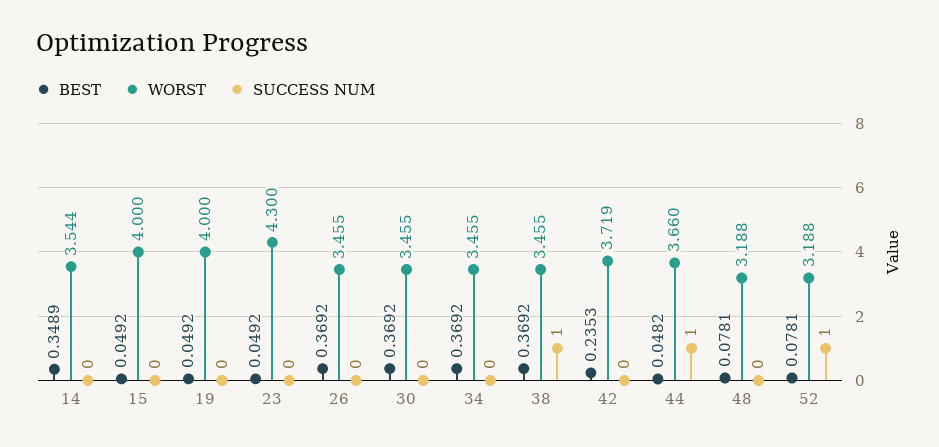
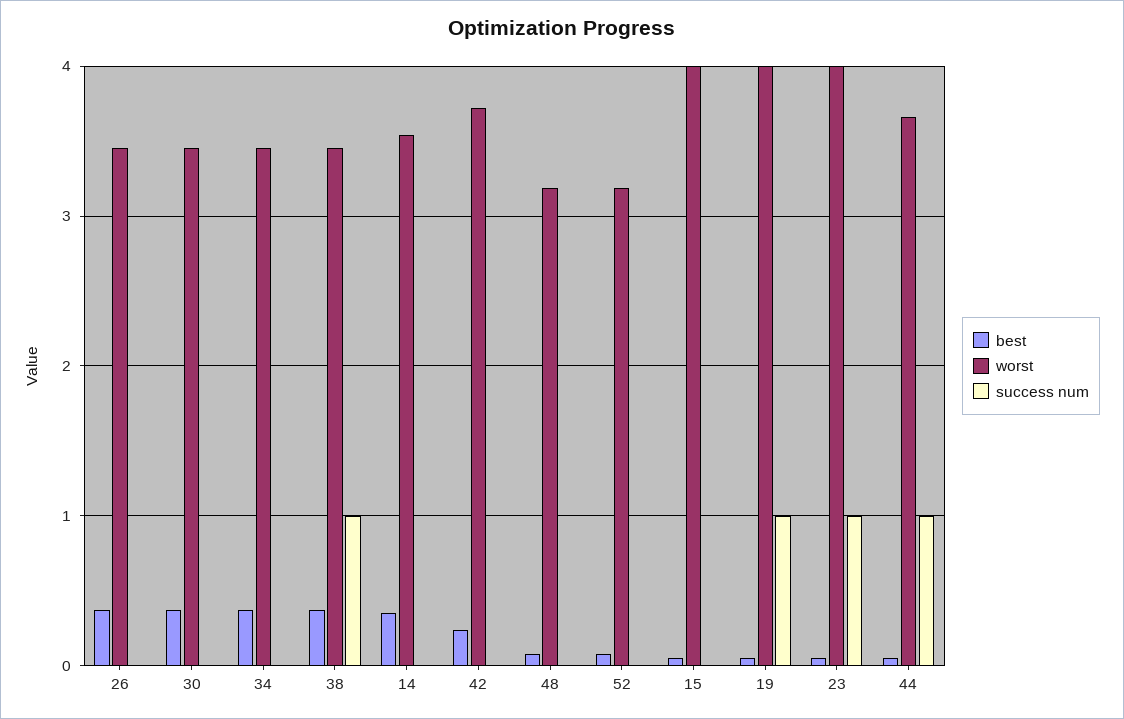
SUCCESS NUM, 19: 0 -> 1
WORST, 23: 4.3 -> 4
SUCCESS NUM, 23: 0 -> 1
SUCCESS NUM, 52: 1 -> 0

